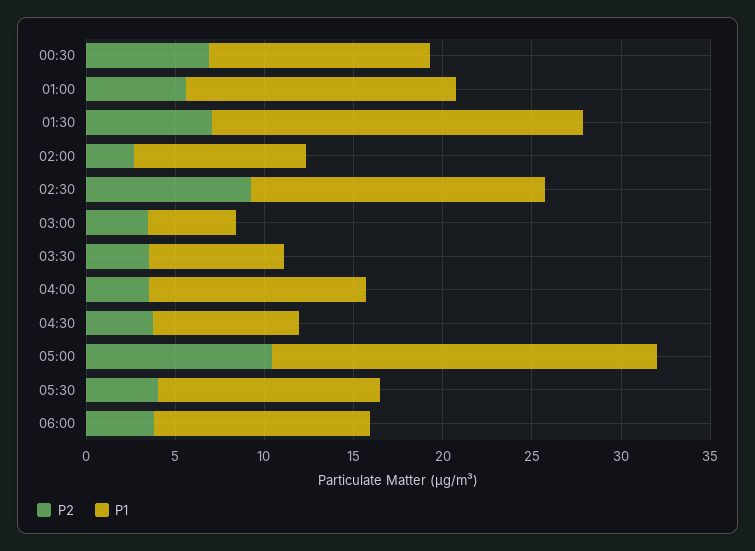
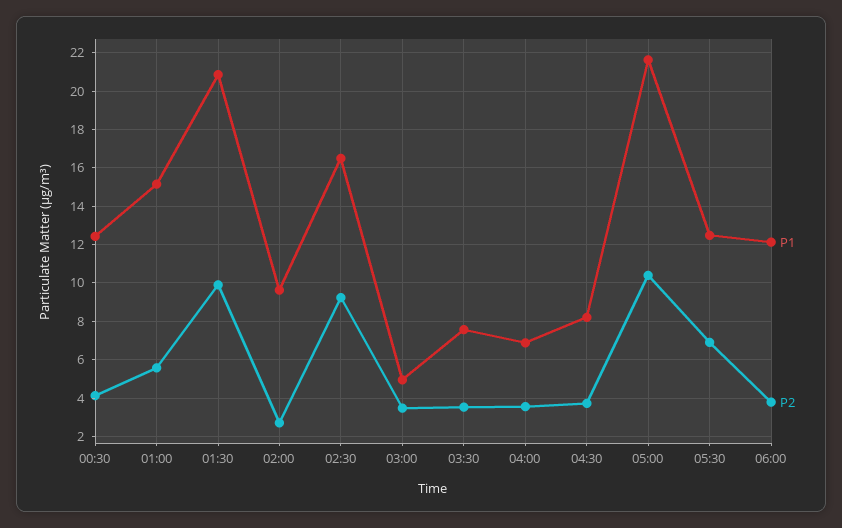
P2, 00:30: 7 -> 4
P2, 01:30: 7 -> 10
P1, 04:00: 12 -> 7
P2, 05:30: 4 -> 7

